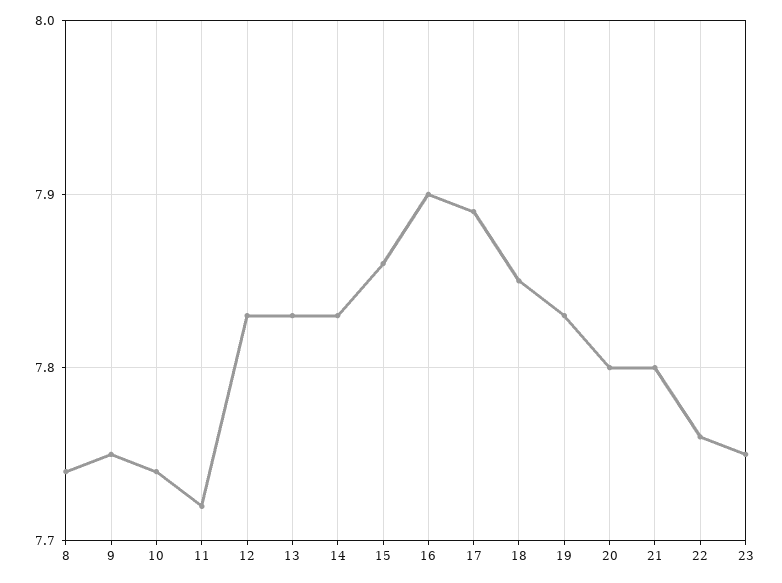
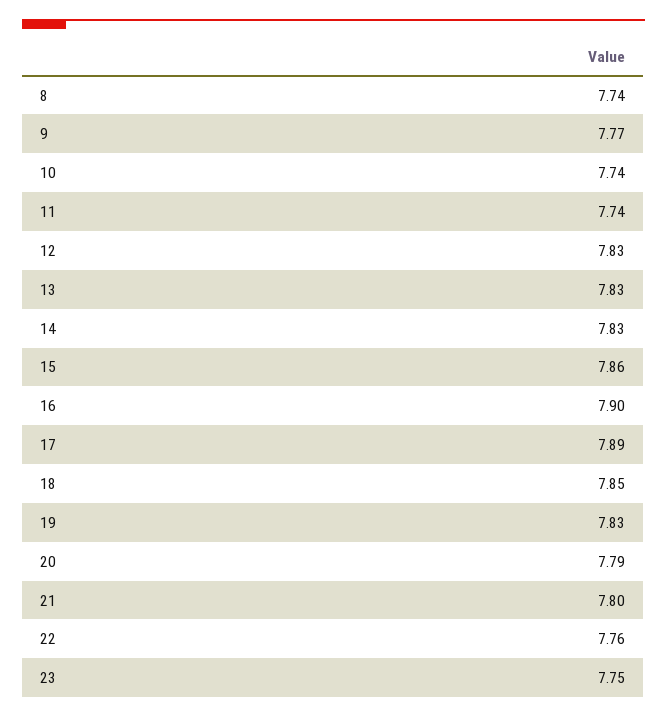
9: 7.75 -> 7.77
11: 7.72 -> 7.74
20: 7.8 -> 7.79

